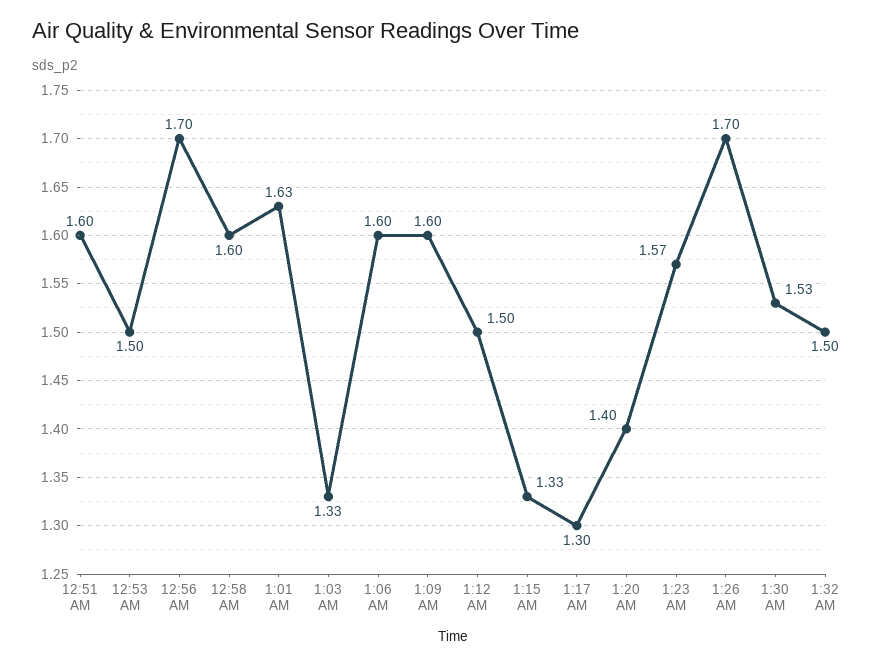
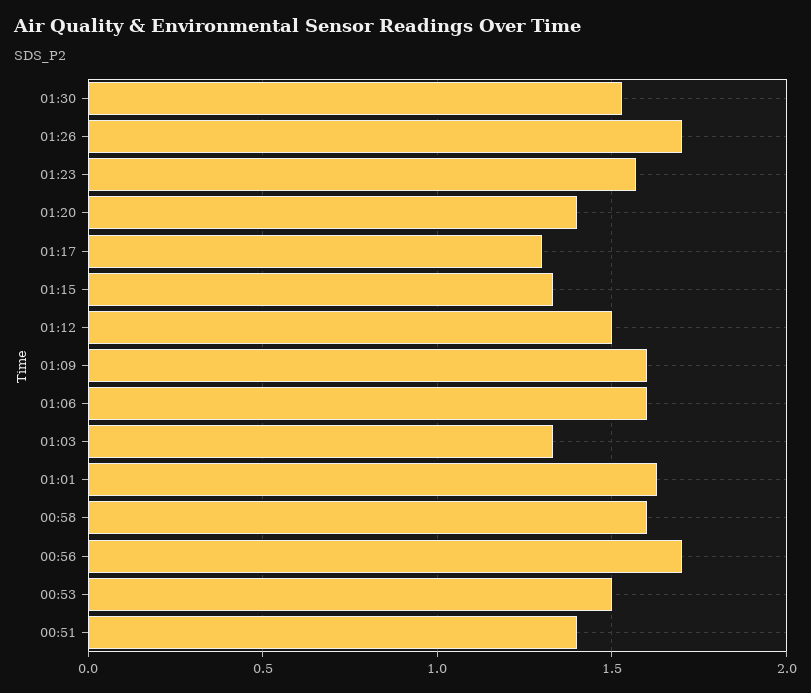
12:51 AM: 1.6 -> 1.4
1:32 AM: 1.5 -> none

